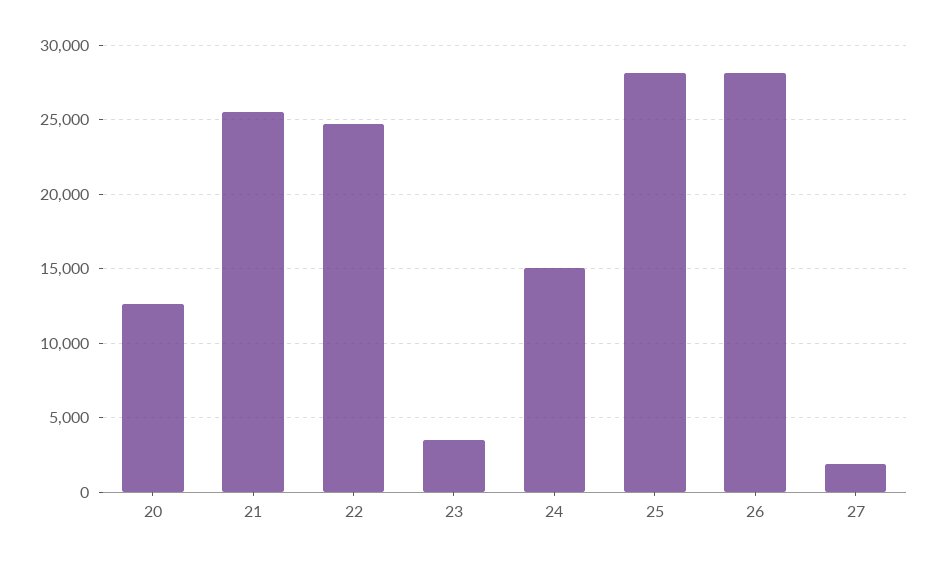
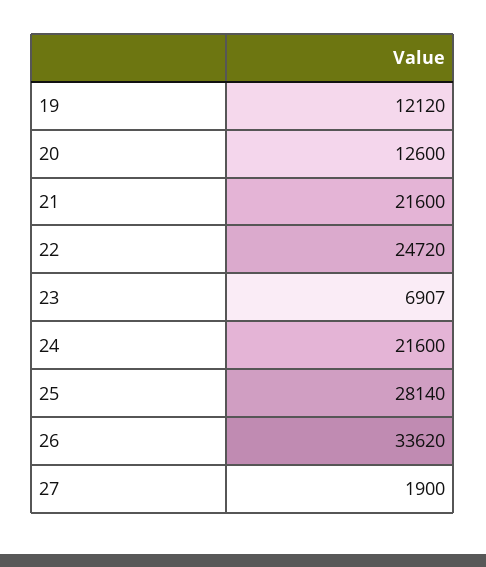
21: 25500 -> 21600
23: 3500 -> 6907
24: 15000 -> 21600
26: 28000 -> 33620
19: none -> 12120

